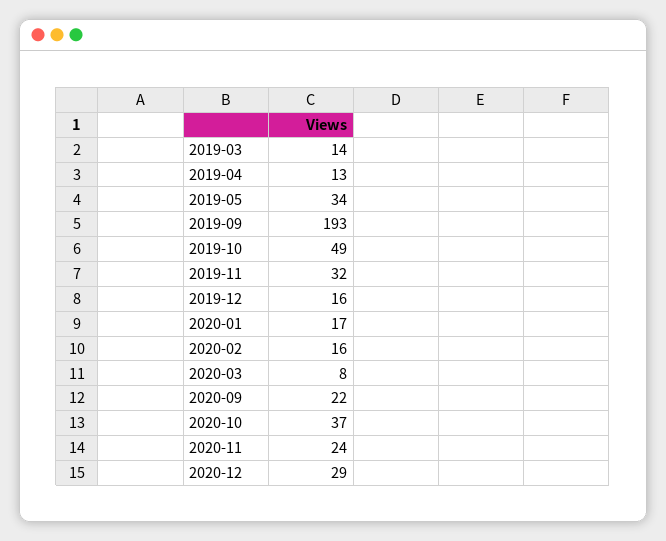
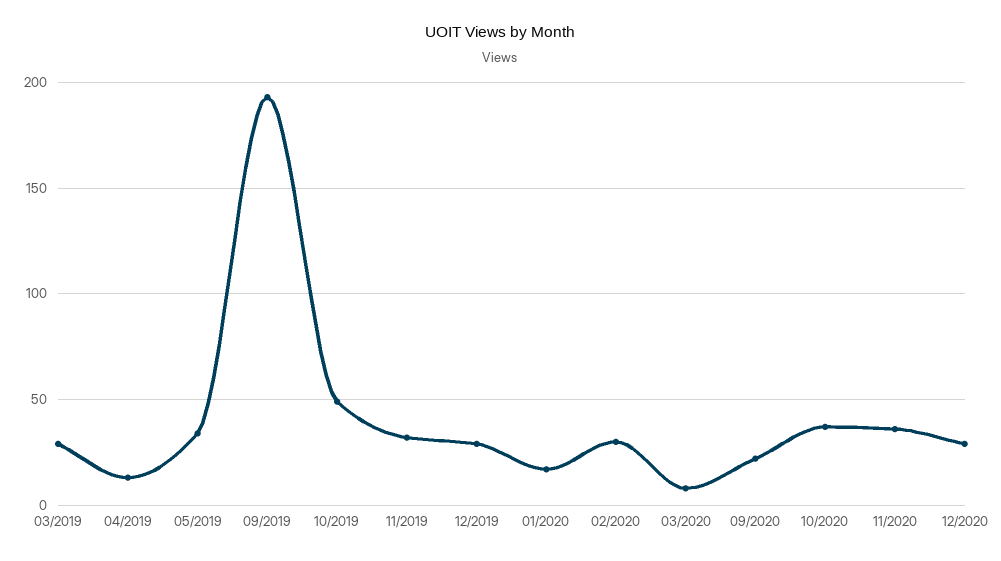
2019-03: 14 -> 30
2019-12: 16 -> 30
2020-02: 16 -> 30
2020-11: 24 -> 35

